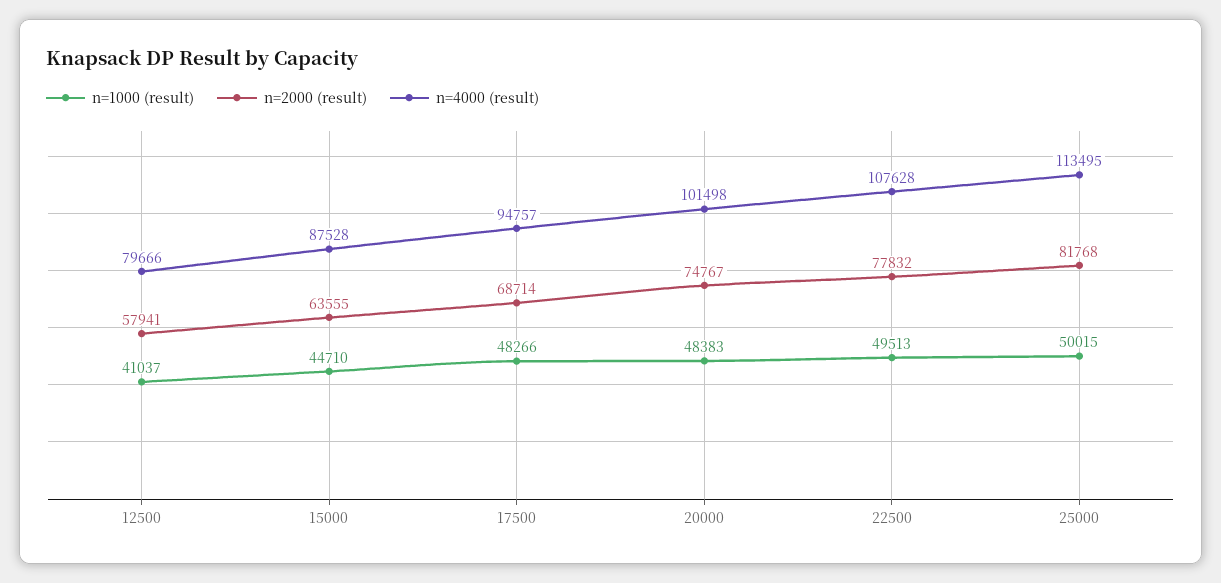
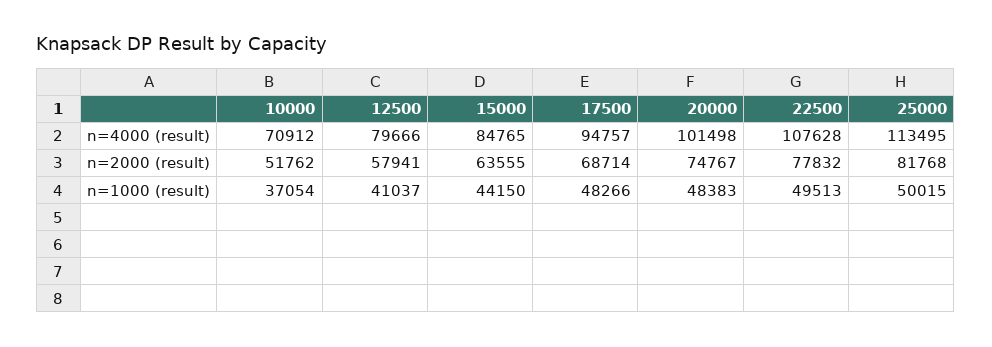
n=1000 (result), 15000: 44710 -> 44150
n=4000 (result), 15000: 87528 -> 84765
n=4000 (result), 10000: none -> 70912
n=2000 (result), 10000: none -> 51762
n=1000 (result), 10000: none -> 37054

